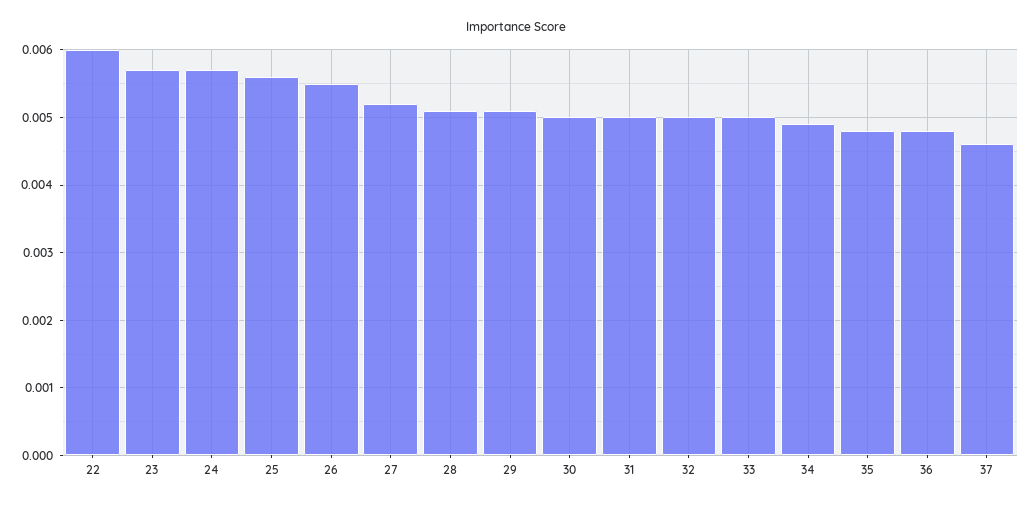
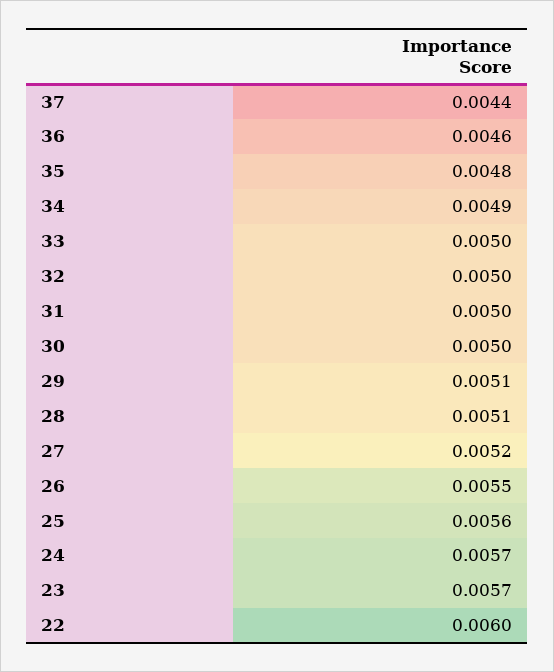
36: 0.0048 -> 0.0046
37: 0.0046 -> 0.0044

